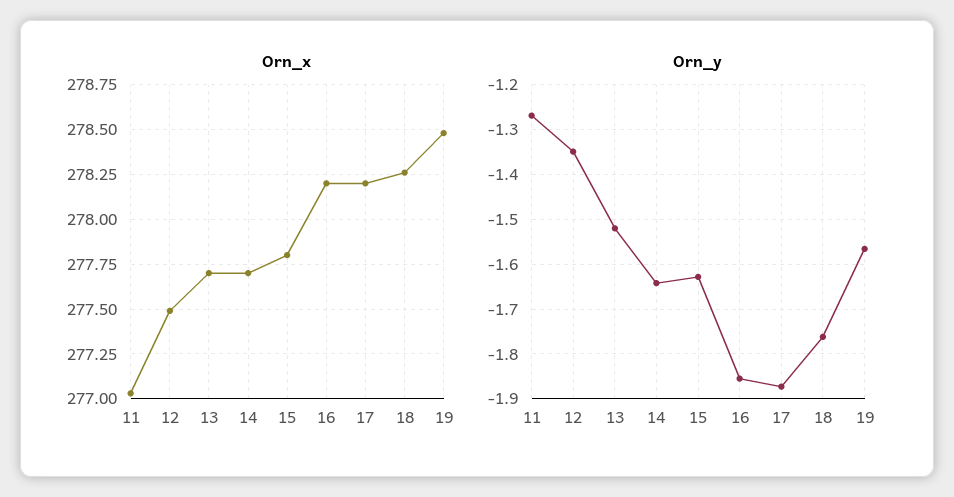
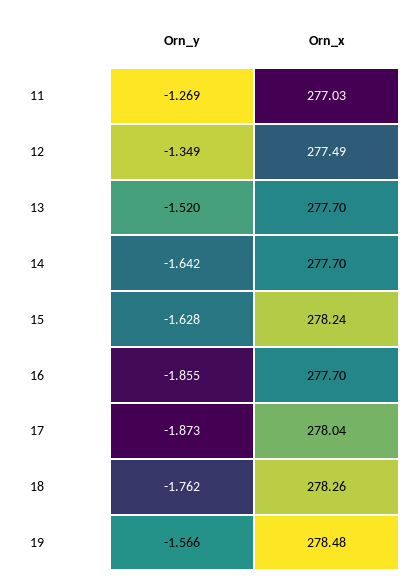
Orn_x, 15: 277.8 -> 278.24
Orn_x, 16: 278.2 -> 277.7
Orn_x, 17: 278.2 -> 278.04

